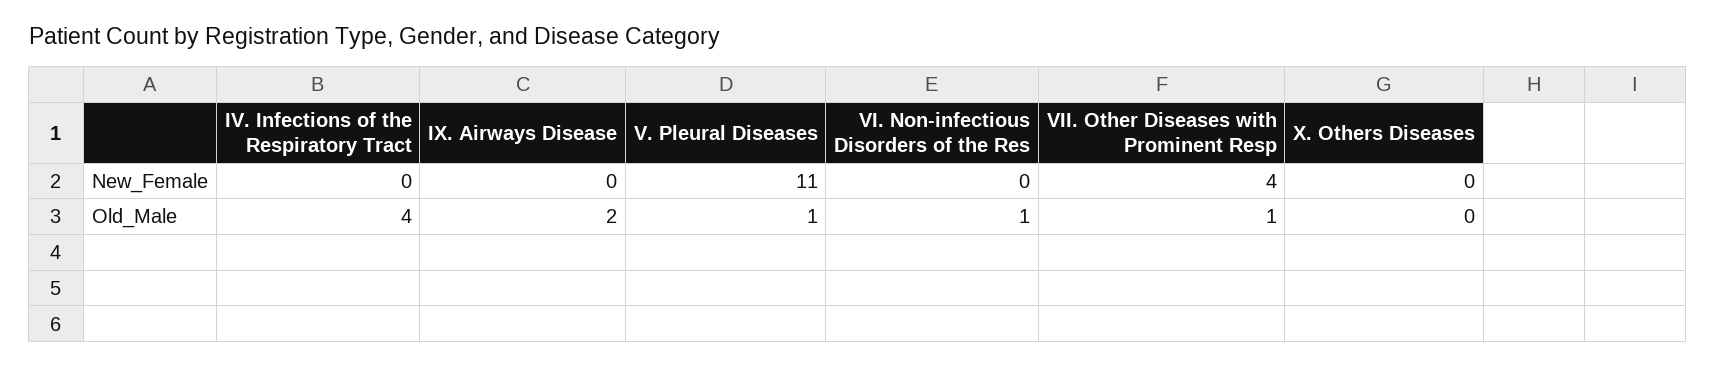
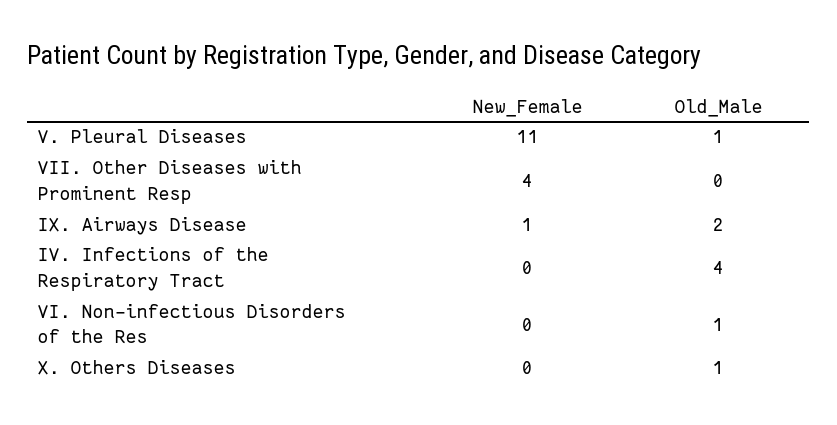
IX. Airways Disease, New_Female: 0 -> 1
VII. Other Diseases with Prominent Resp, Old_Male: 1 -> 0
X. Others Diseases, Old_Male: 0 -> 1

